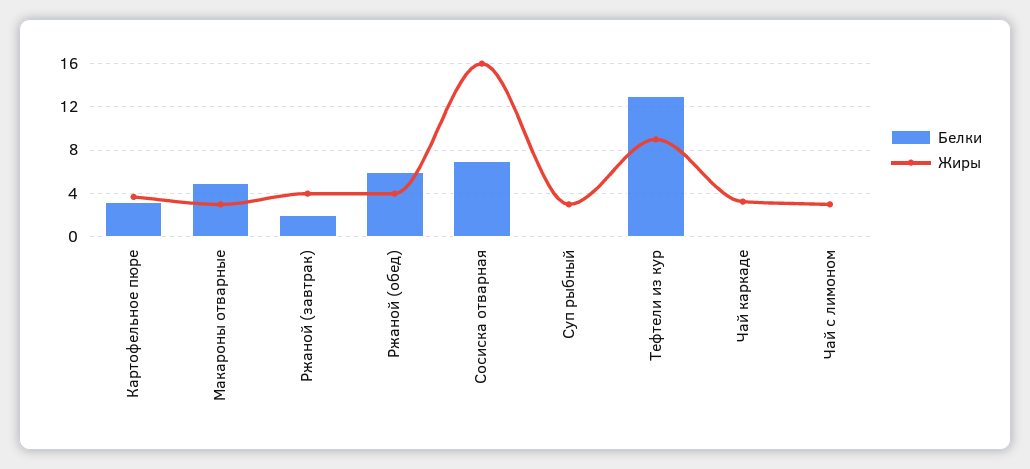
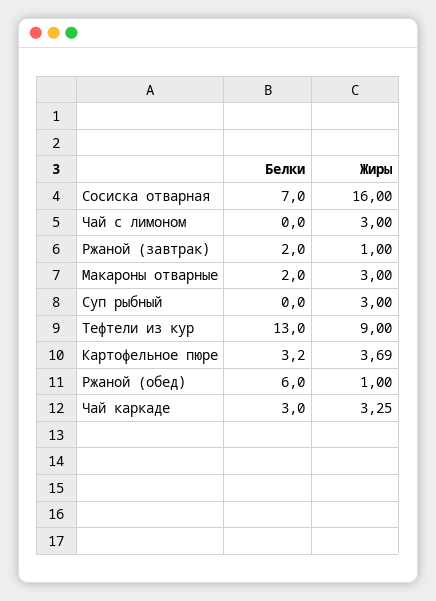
Белки, Макароны отварные: 5 -> 2
Жиры, Ржаной (завтрак): 4 -> 1
Жиры, Ржаной (обед): 4 -> 1
Белки, Чай каркаде: 0 -> 3

